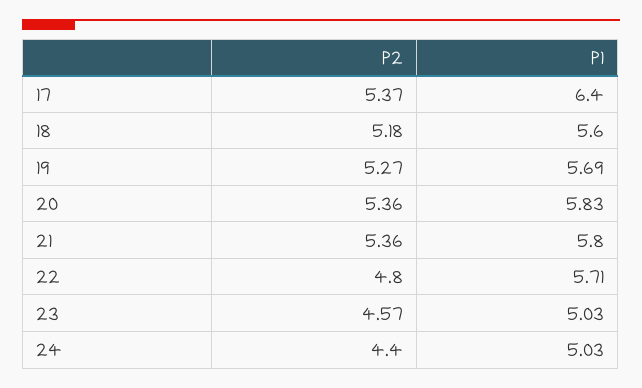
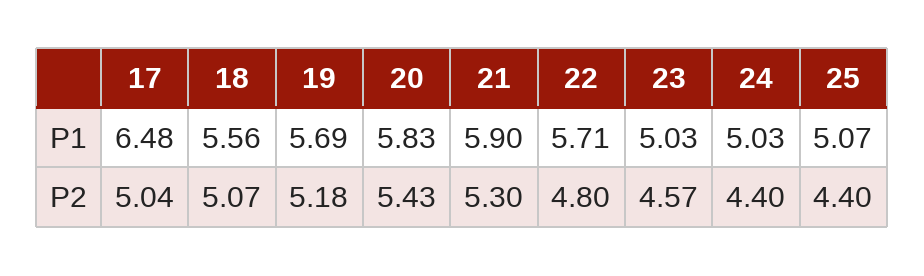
P2, 17: 5.37 -> 5.04
P1, 17: 6.4 -> 6.48
P2, 18: 5.18 -> 5.07
P1, 18: 5.6 -> 5.56
P2, 19: 5.27 -> 5.18
P2, 20: 5.36 -> 5.43
P2, 21: 5.36 -> 5.3
P1, 21: 5.8 -> 5.9
P1, 25: none -> 5.07
P2, 25: none -> 4.4

